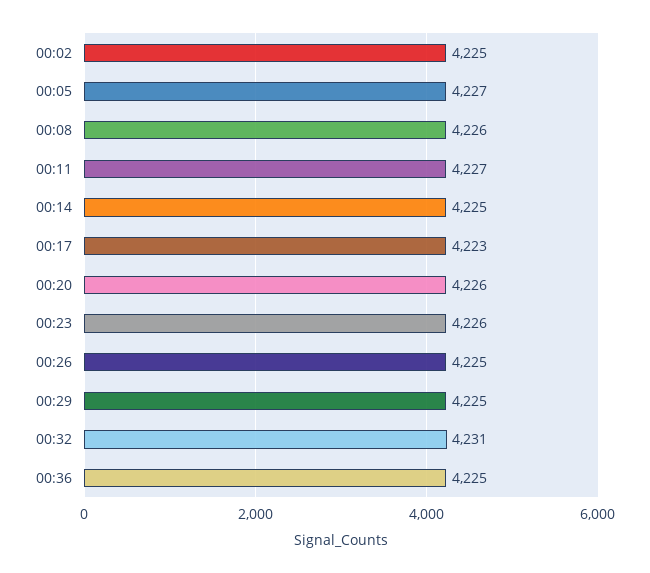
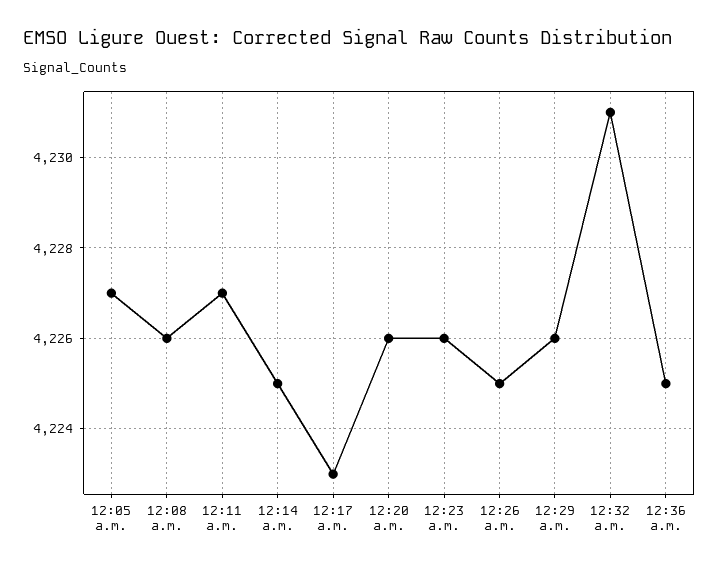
00:02: 4225 -> none
00:29: 4225 -> 4226

